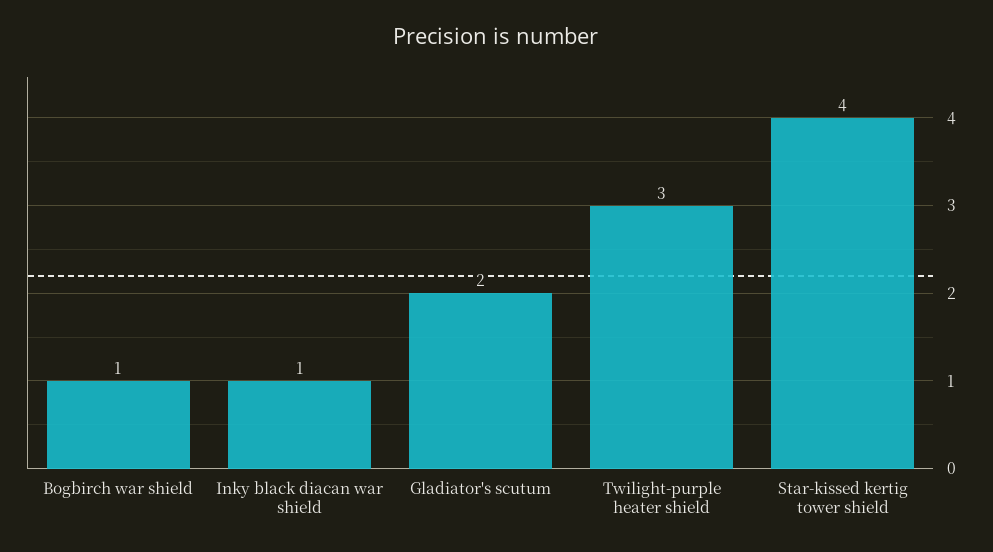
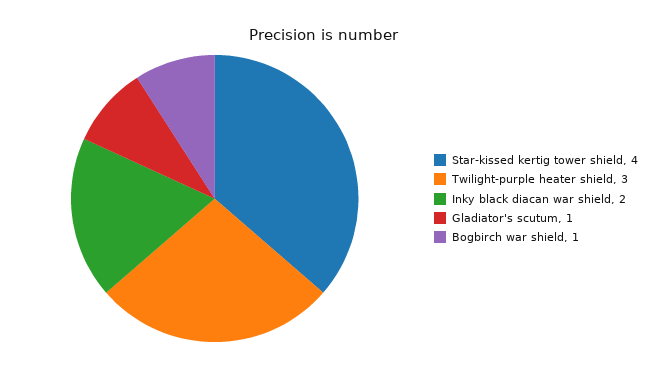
Inky black diacan war shield: 1 -> 2
Gladiator's scutum: 2 -> 1

